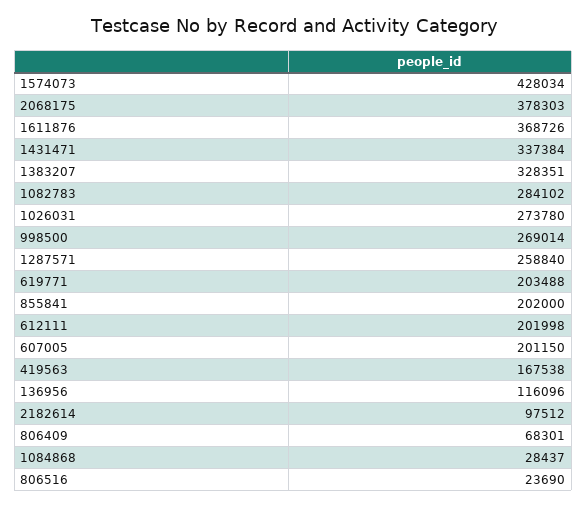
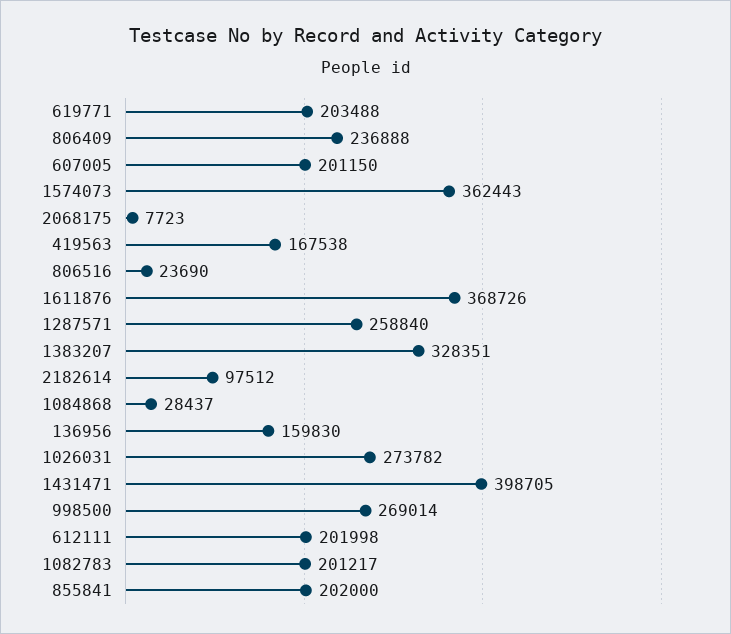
1574073: 428034 -> 362443
2068175: 378303 -> 7723
1431471: 337384 -> 398705
1082783: 284102 -> 201217
1026031: 273780 -> 273782
136956: 116096 -> 159830
806409: 68301 -> 236888

